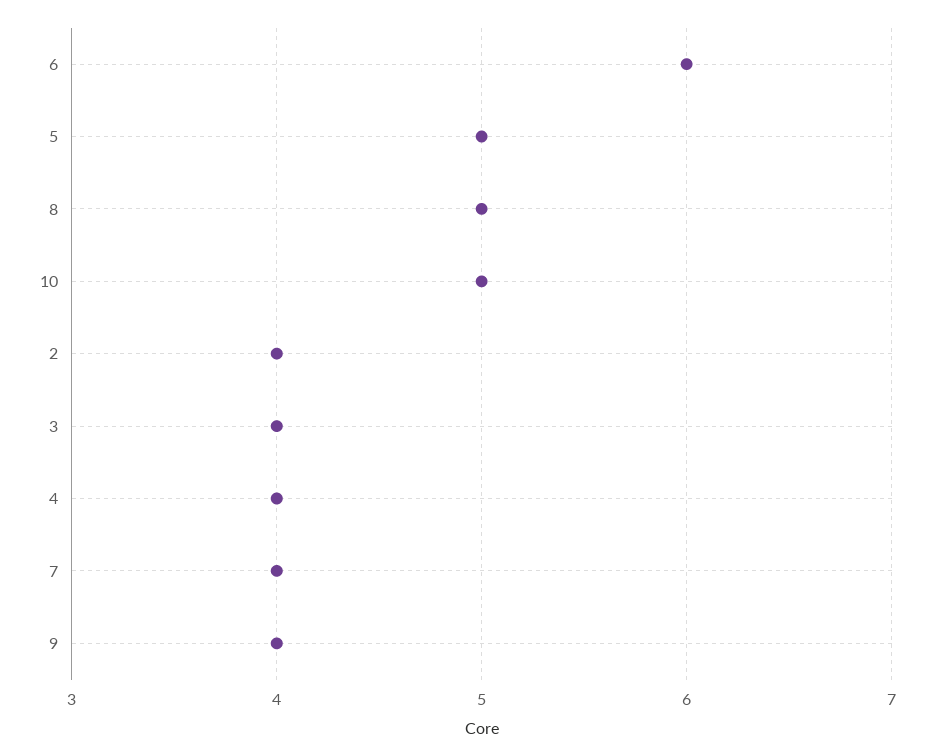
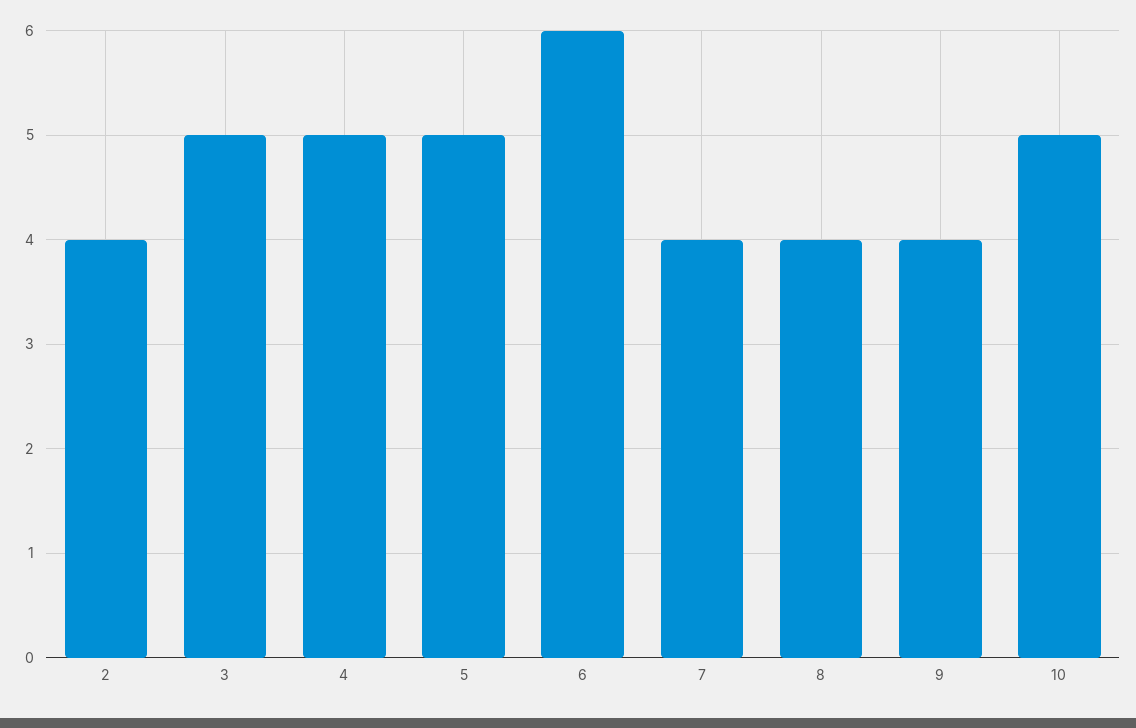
8: 5 -> 4
3: 4 -> 5
4: 4 -> 5

